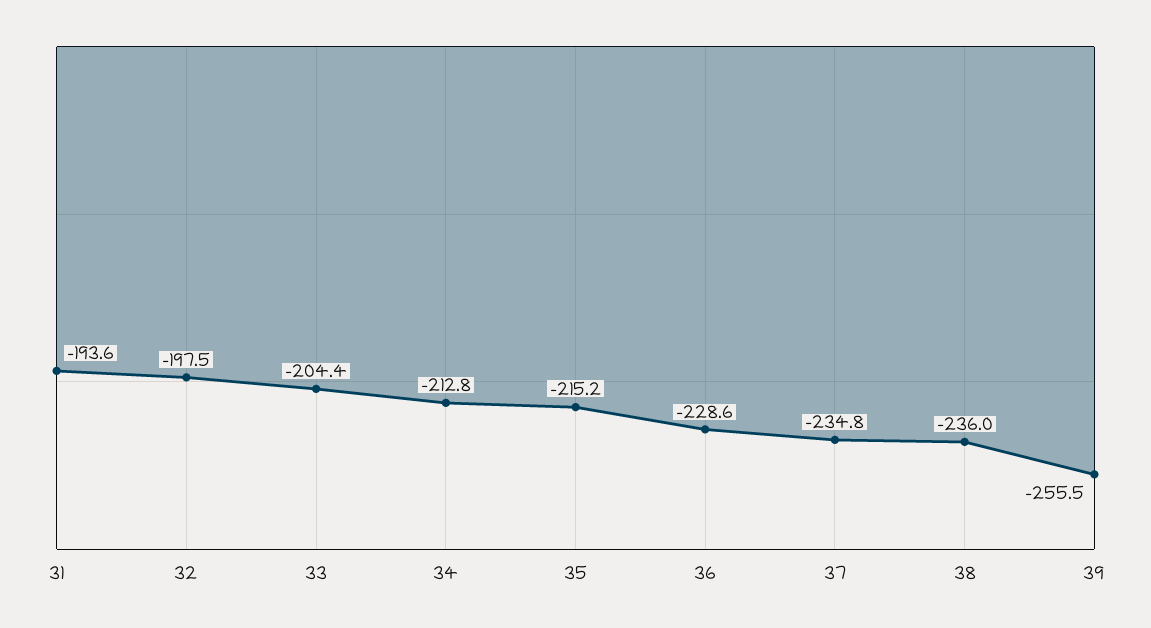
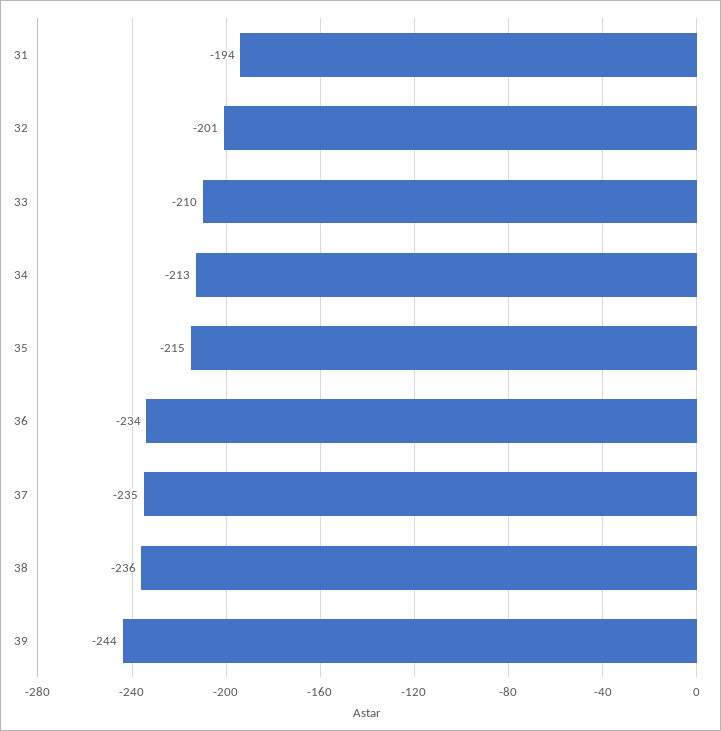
32: -197.5 -> -201
33: -204.4 -> -210
36: -228.6 -> -234
39: -255.5 -> -244

